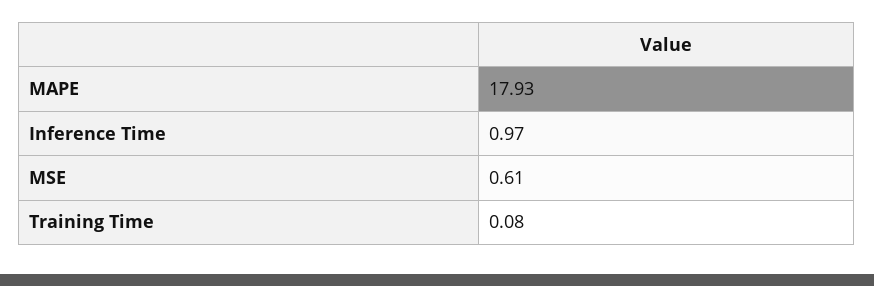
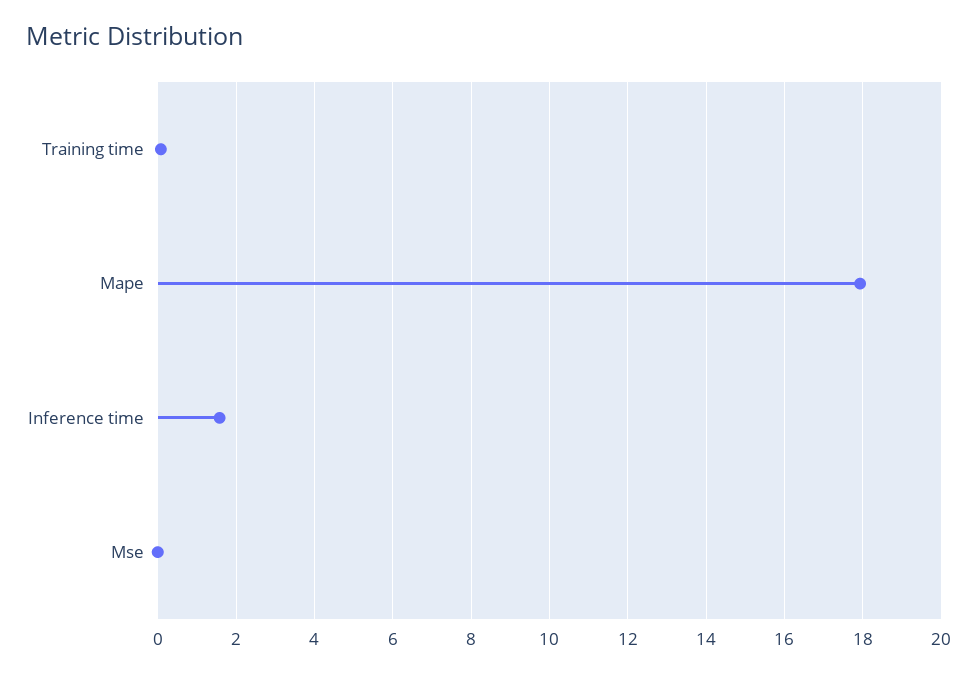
Inference Time: 0.97 -> 1.6
MSE: 0.61 -> 0

